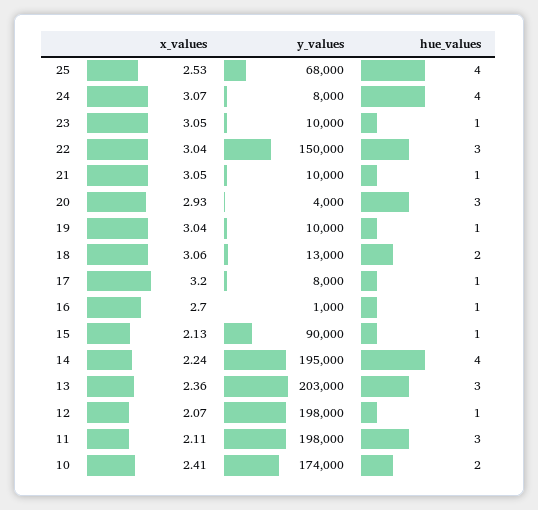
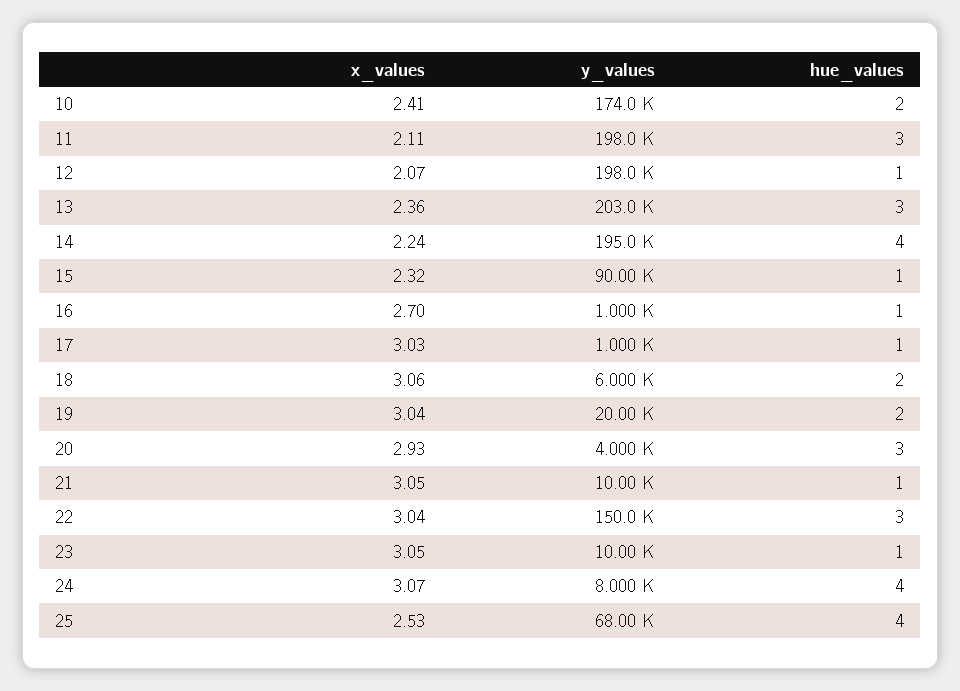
y_values, 19: 10000 -> 20000
hue_values, 19: 1 -> 2
y_values, 18: 13000 -> 6000
x_values, 17: 3.2 -> 3.03
y_values, 17: 8000 -> 1000
x_values, 15: 2.13 -> 2.32

